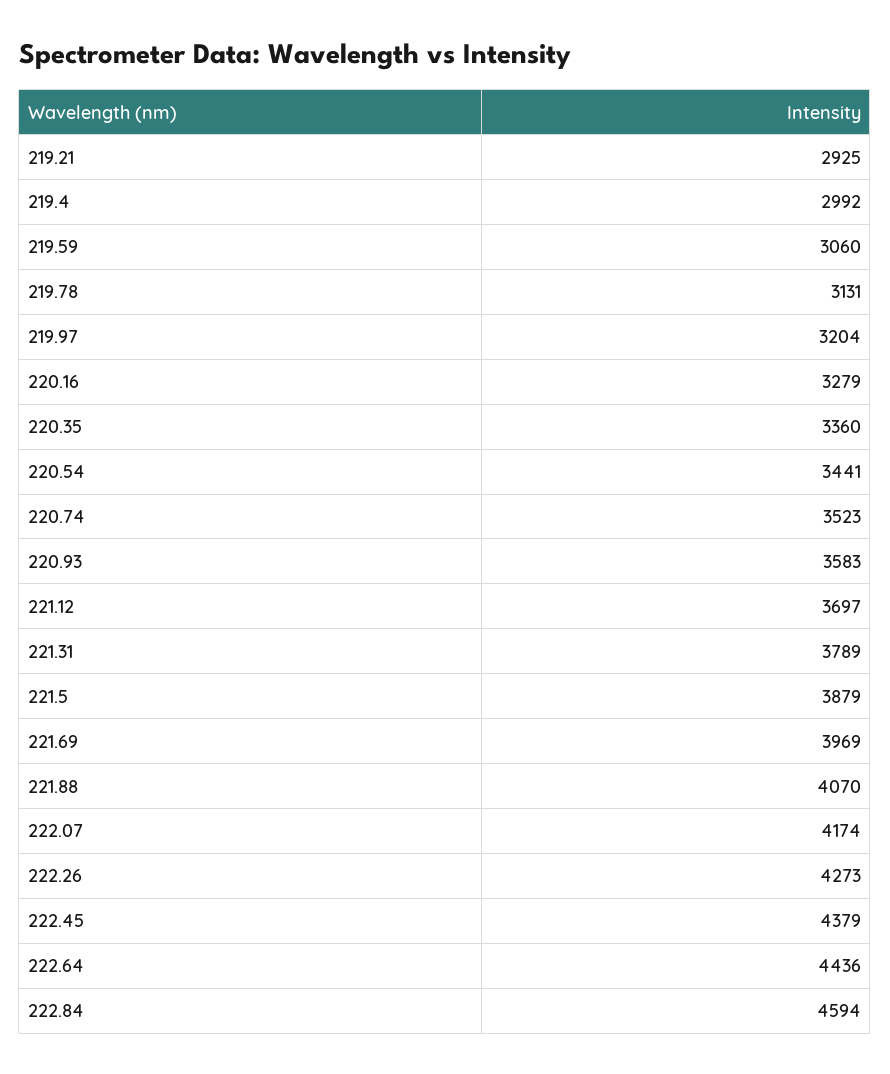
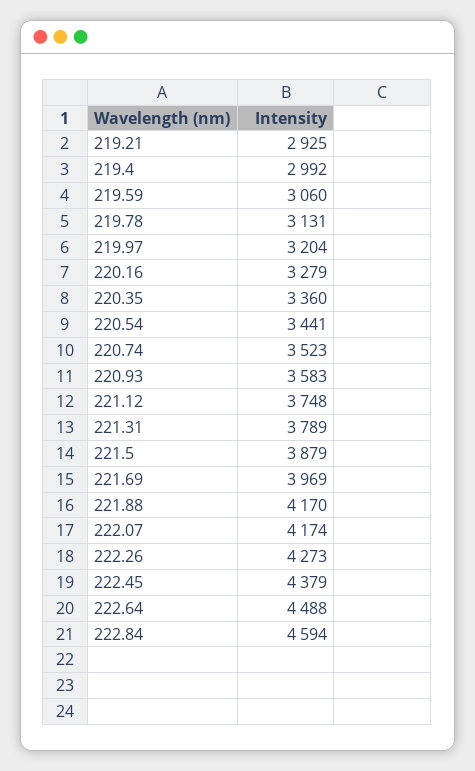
221.12: 3697 -> 3748
221.88: 4070 -> 4170
222.64: 4436 -> 4488

